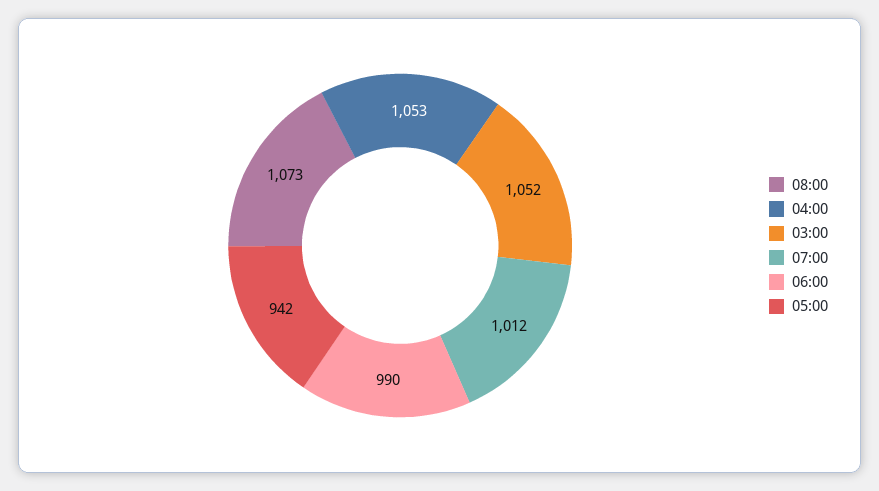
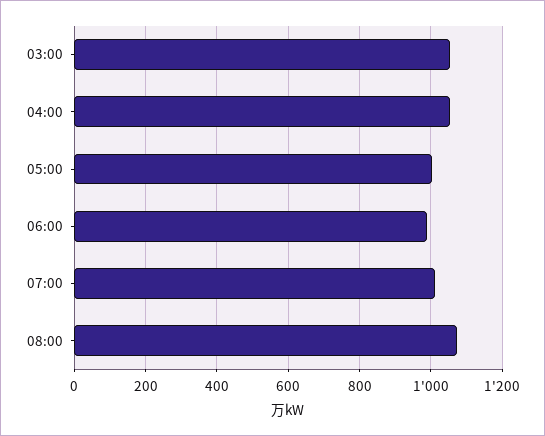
05:00: 942 -> 1000

